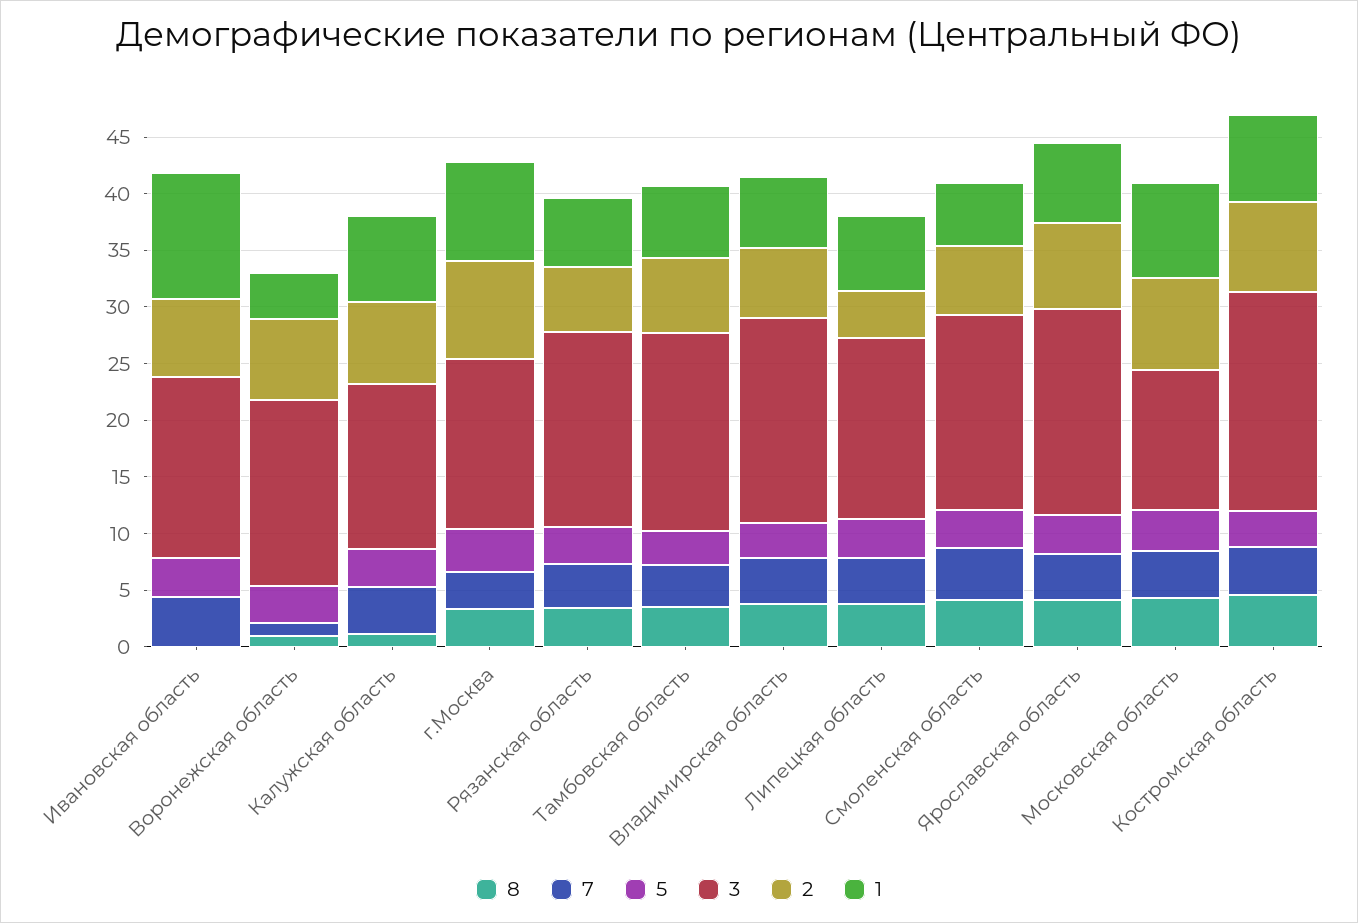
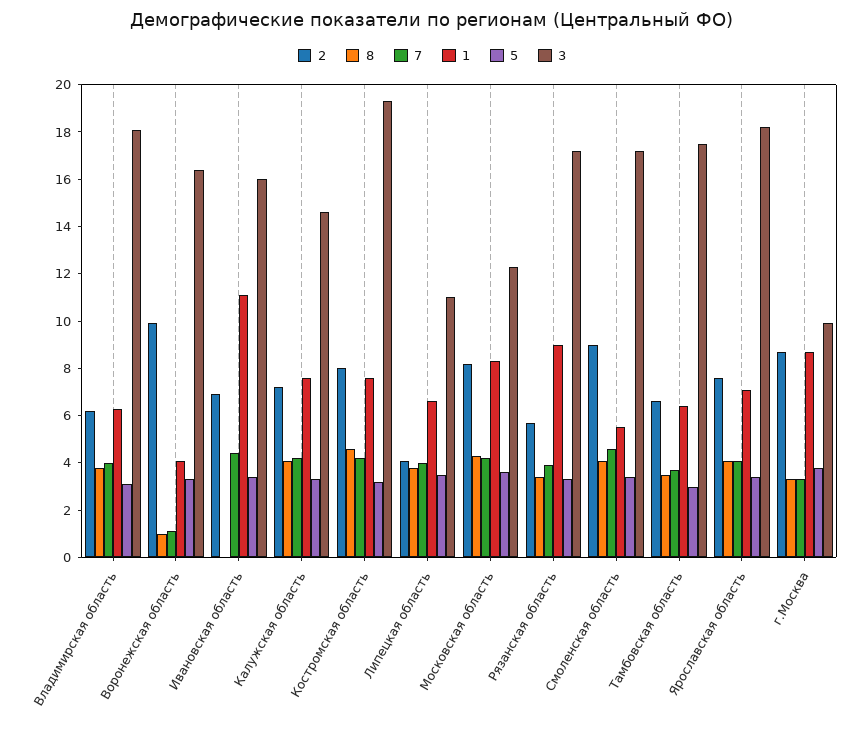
2, Воронежская область: 7 -> 10
8, Калужская область: 1 -> 4
3, г.Москва: 15 -> 10
1, Рязанская область: 6 -> 9
3, Липецкая область: 16 -> 11
2, Смоленская область: 6 -> 9

